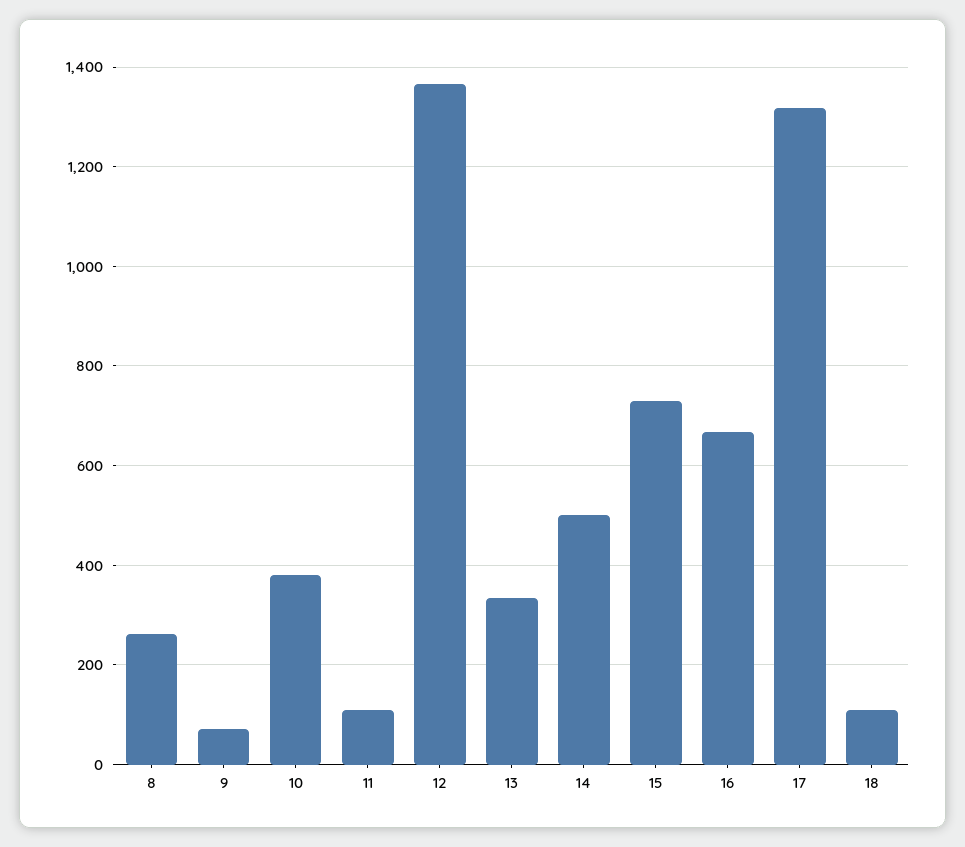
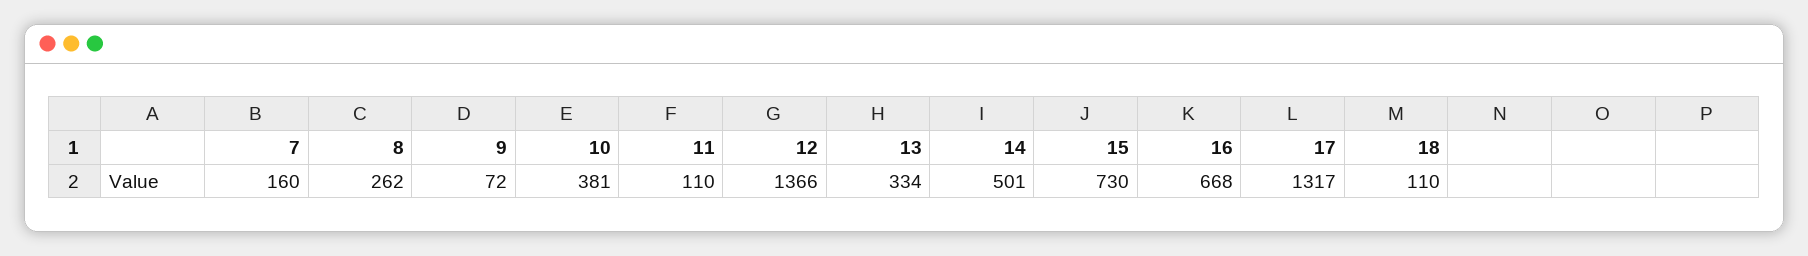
7: none -> 160

